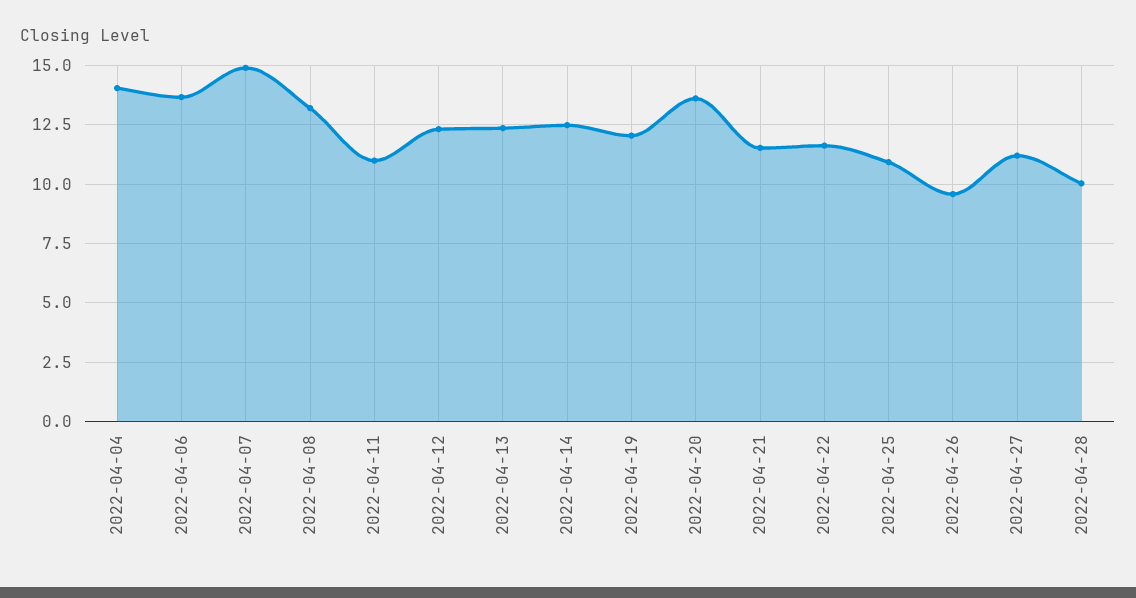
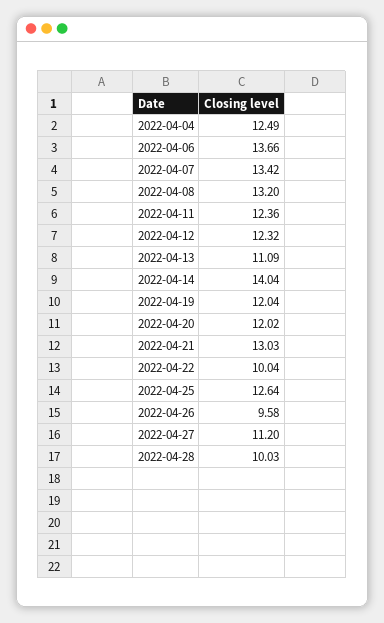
2022-04-04: 14 -> 12.49
2022-04-07: 15 -> 13.42
2022-04-11: 11 -> 12.36
2022-04-13: 12.5 -> 11.09
2022-04-14: 12.5 -> 14.04
2022-04-20: 13.5 -> 12.02
2022-04-21: 11.5 -> 13.03
2022-04-22: 11.5 -> 10.04
2022-04-25: 11 -> 12.64

